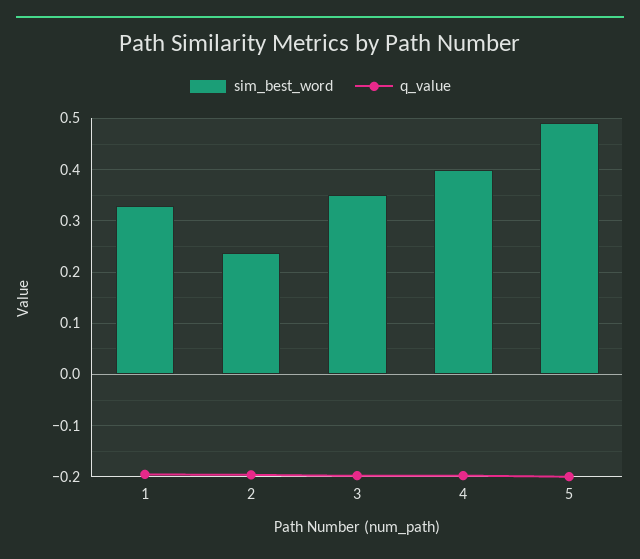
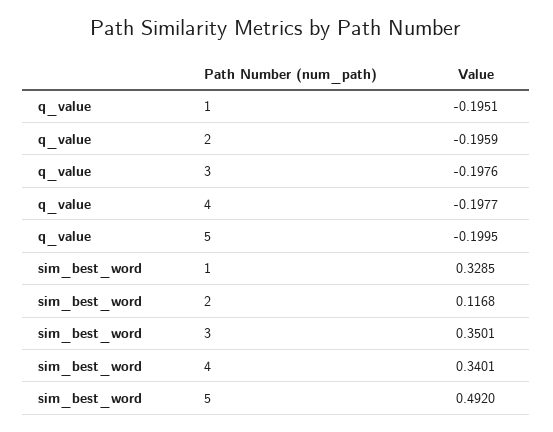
sim_best_word, 2: 0.24 -> 0.1168
sim_best_word, 4: 0.4 -> 0.3401

